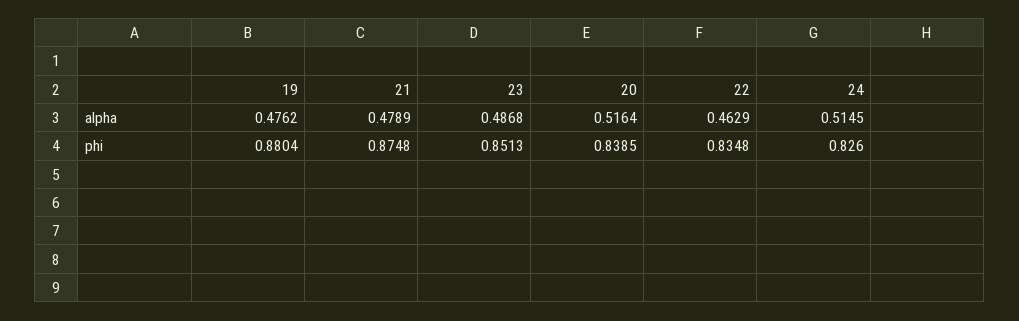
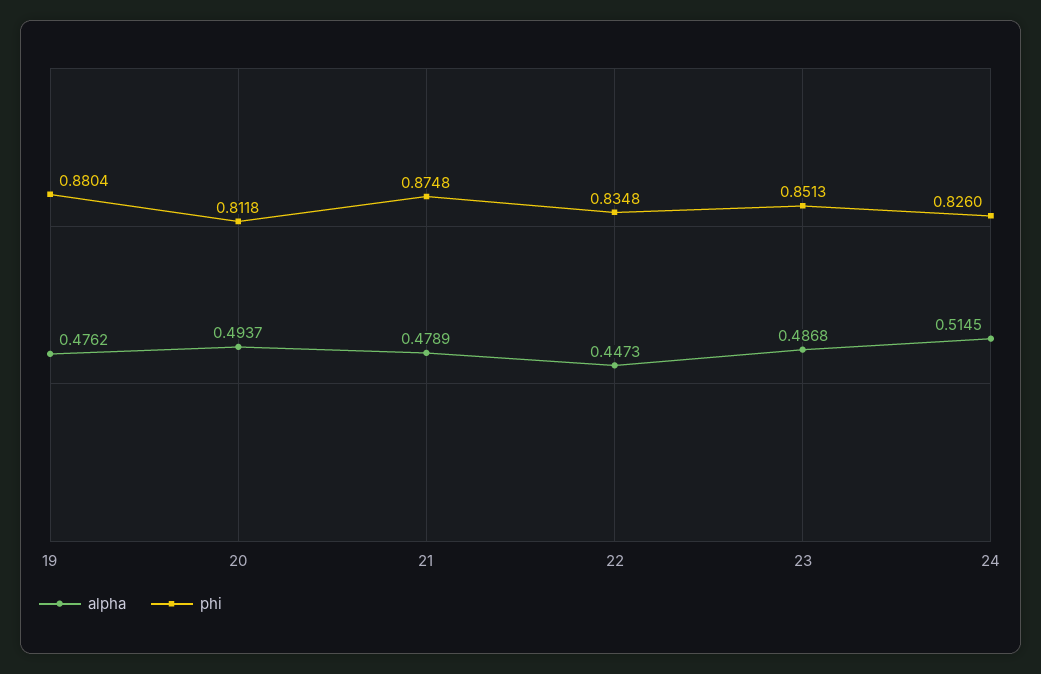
alpha, 20: 0.5164 -> 0.4937
alpha, 22: 0.4629 -> 0.4473
phi, 20: 0.8385 -> 0.8118

